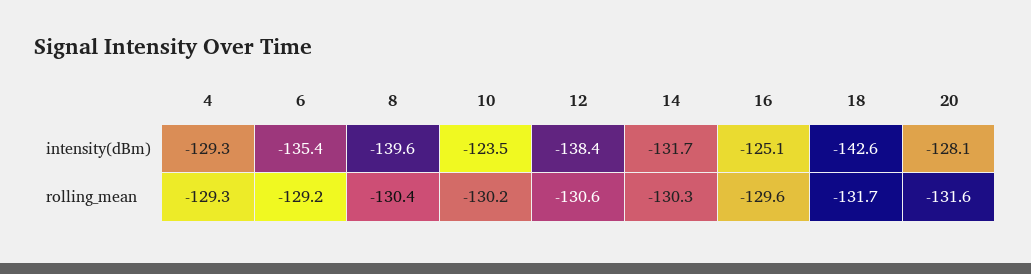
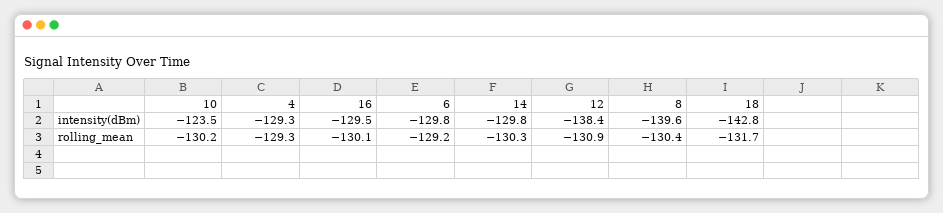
6, intensity(dBm): -135.4 -> -129.8
14, intensity(dBm): -131.7 -> -129.8
16, intensity(dBm): -125.1 -> -129.5
18, intensity(dBm): -142.6 -> -142.8
20, intensity(dBm): -128.1 -> none
12, rolling_mean: -130.6 -> -130.9
16, rolling_mean: -129.6 -> -130.1
20, rolling_mean: -131.6 -> none

